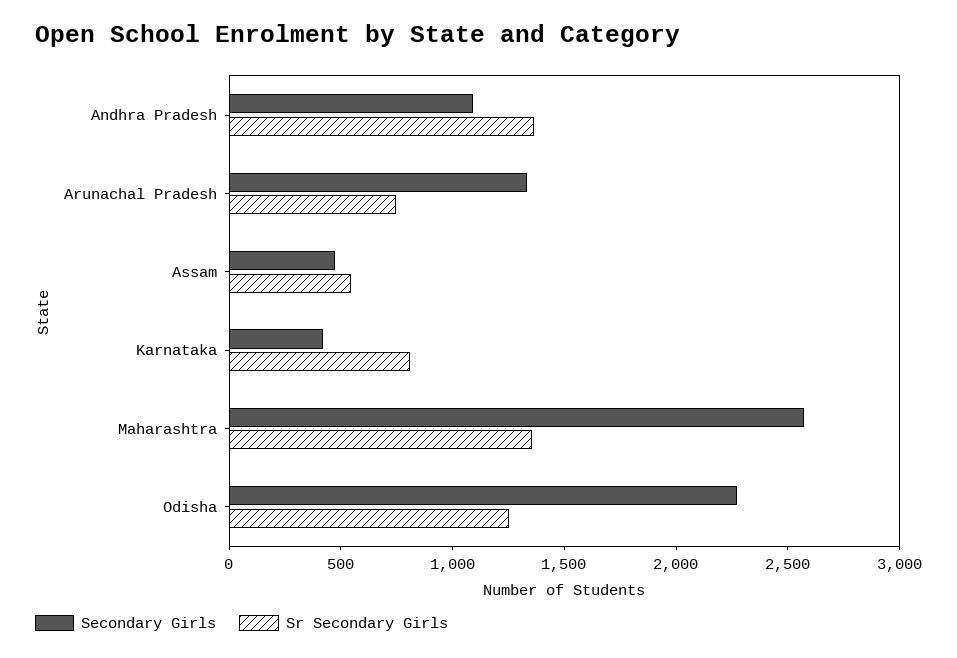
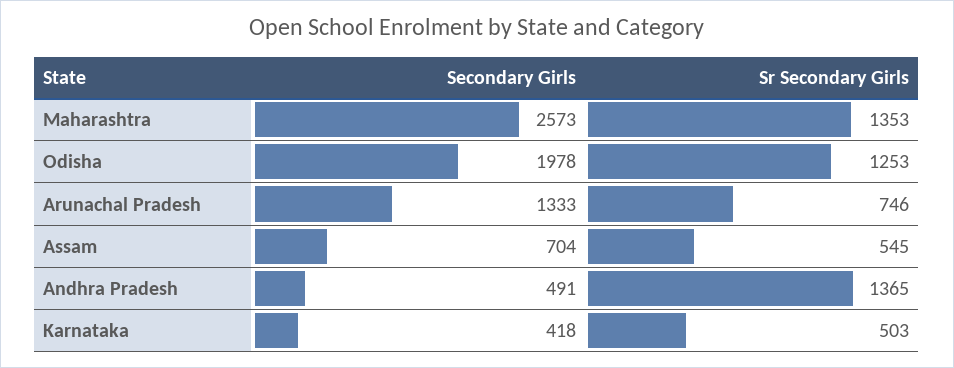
Secondary Girls, Andhra Pradesh: 1100 -> 491
Secondary Girls, Assam: 500 -> 704
Sr Secondary Girls, Karnataka: 800 -> 503
Secondary Girls, Odisha: 2300 -> 1978

